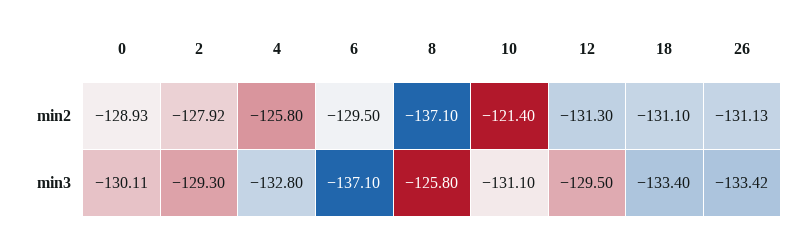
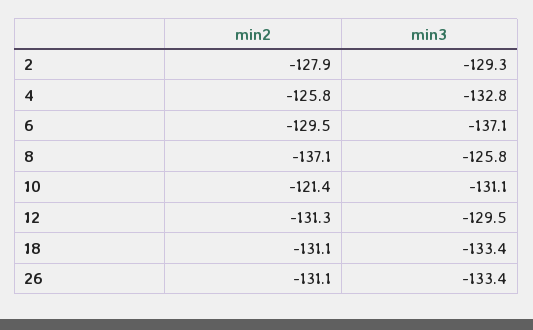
0, min2: -128.93 -> none
0, min3: -130.11 -> none

